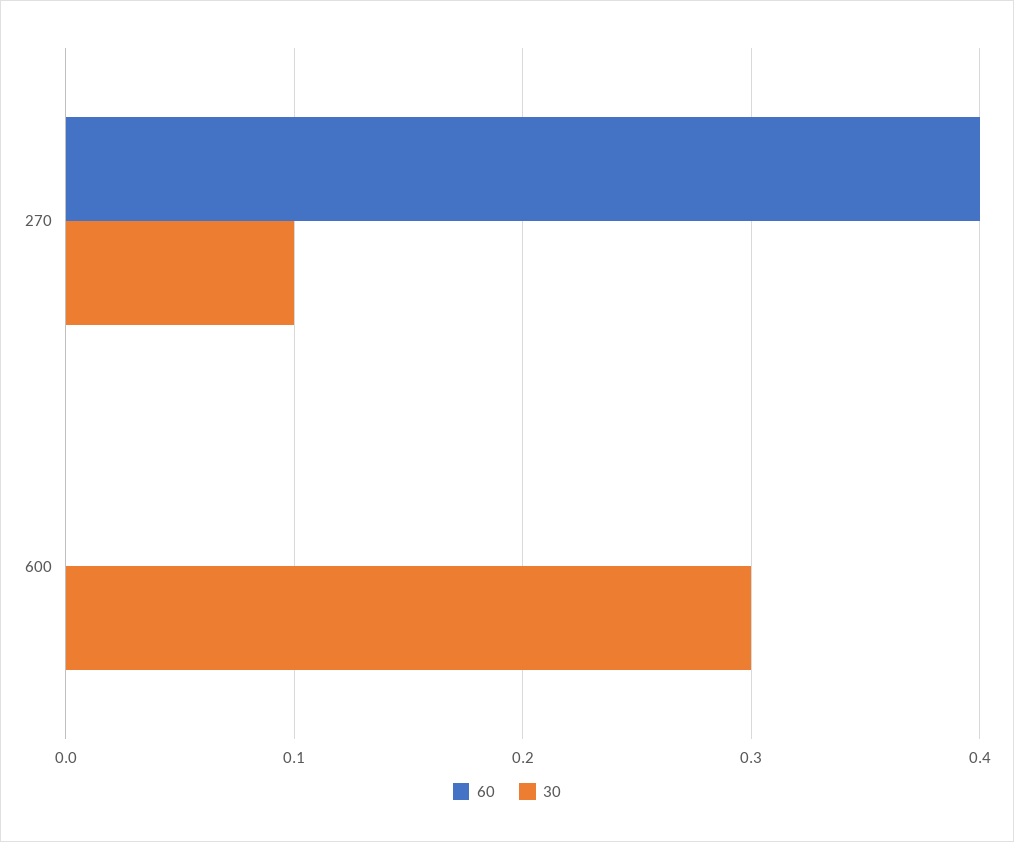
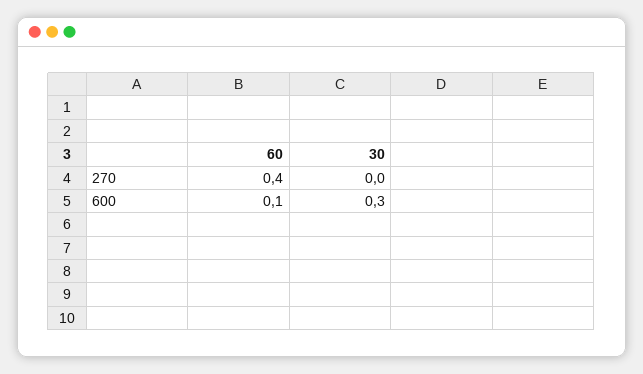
30, 270: 0.1 -> 0
60, 600: 0 -> 0.1

